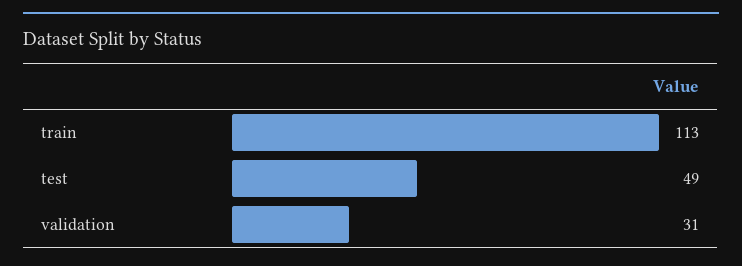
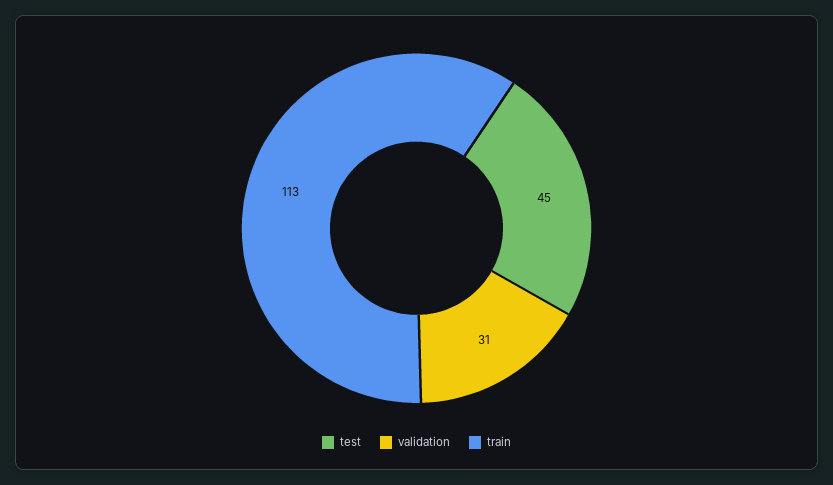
test: 49 -> 45

